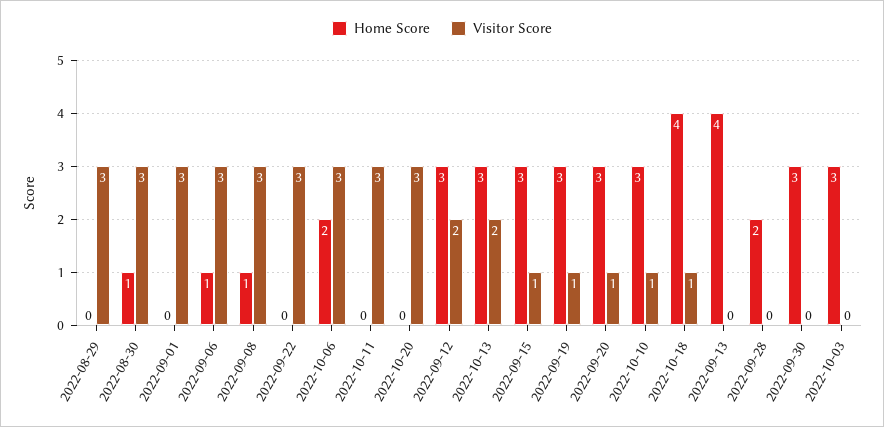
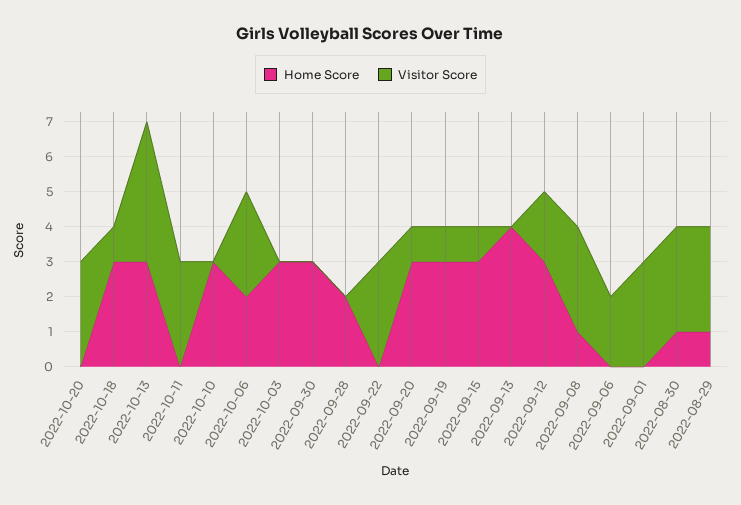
Home Score, 2022-08-29: 0 -> 1
Home Score, 2022-09-06: 1 -> 0
Visitor Score, 2022-09-06: 3 -> 2
Visitor Score, 2022-10-13: 2 -> 4
Visitor Score, 2022-10-10: 1 -> 0
Home Score, 2022-10-18: 4 -> 3

